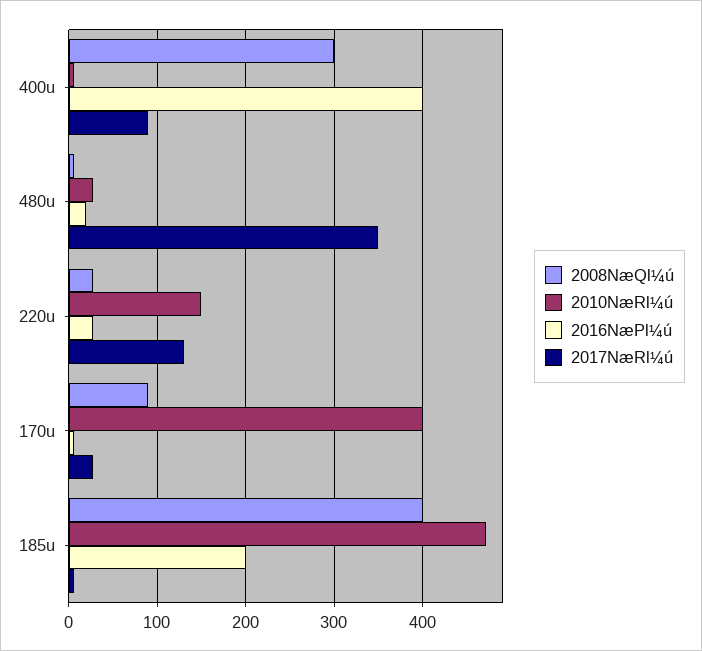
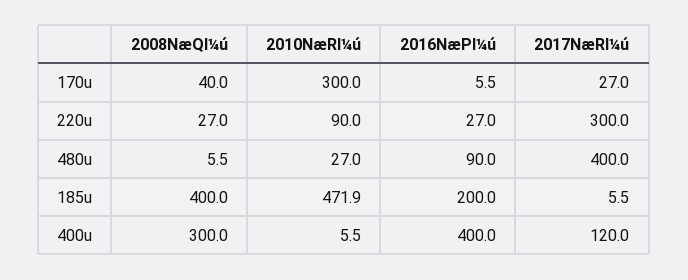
2017NæRl¼ú, 400u: 90 -> 120
2016NæPl¼ú, 480u: 20 -> 90
2017NæRl¼ú, 480u: 350 -> 400
2010NæRl¼ú, 220u: 150 -> 90
2017NæRl¼ú, 220u: 130 -> 300
2008NæQl¼ú, 170u: 90 -> 40
2010NæRl¼ú, 170u: 400 -> 300

